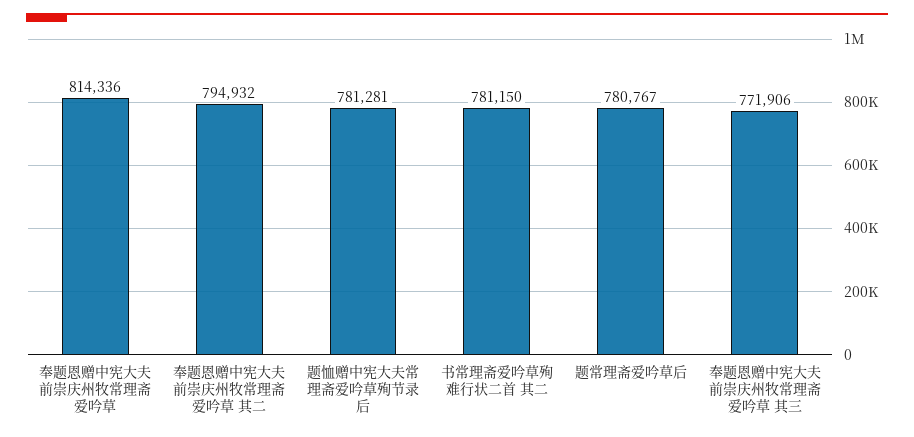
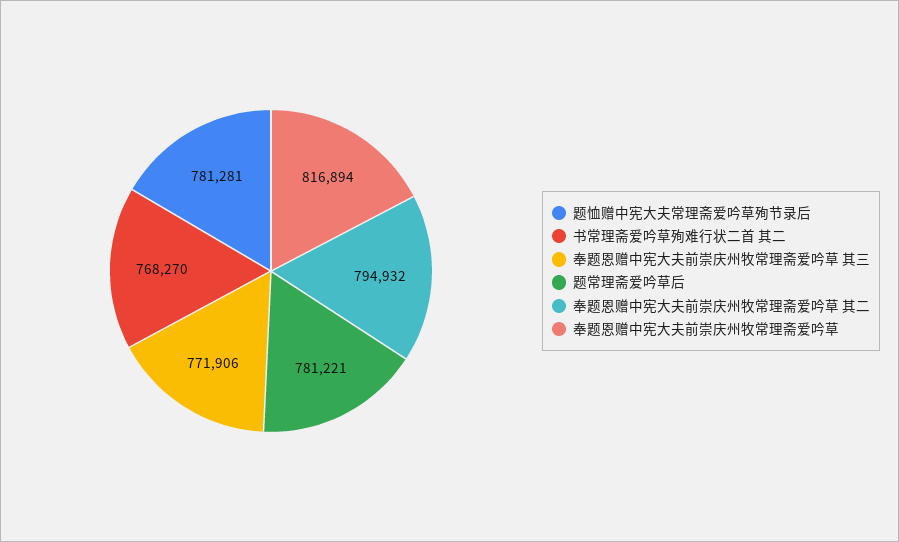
奉题恩赠中宪大夫前崇庆州牧常理斋爱吟草: 814336 -> 816894
书常理斋爱吟草殉难行状二首 其二: 781150 -> 768270
题常理斋爱吟草后: 780767 -> 781221

